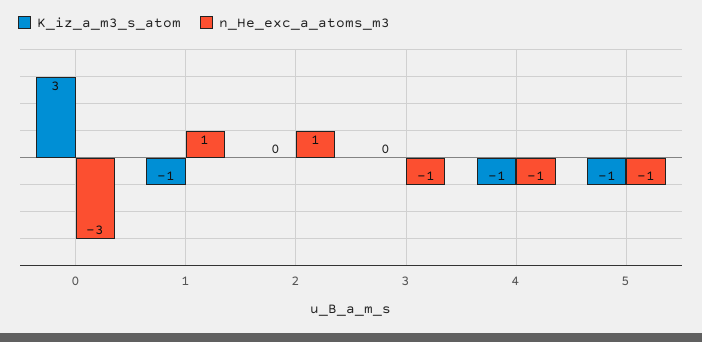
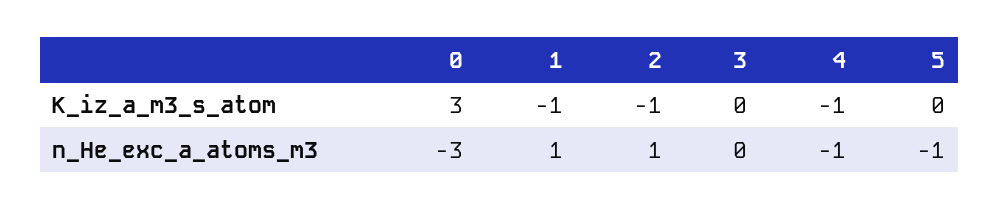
K_iz_a_m3_s_atom, 2: 0 -> -1
n_He_exc_a_atoms_m3, 3: -1 -> 0
K_iz_a_m3_s_atom, 5: -1 -> 0

